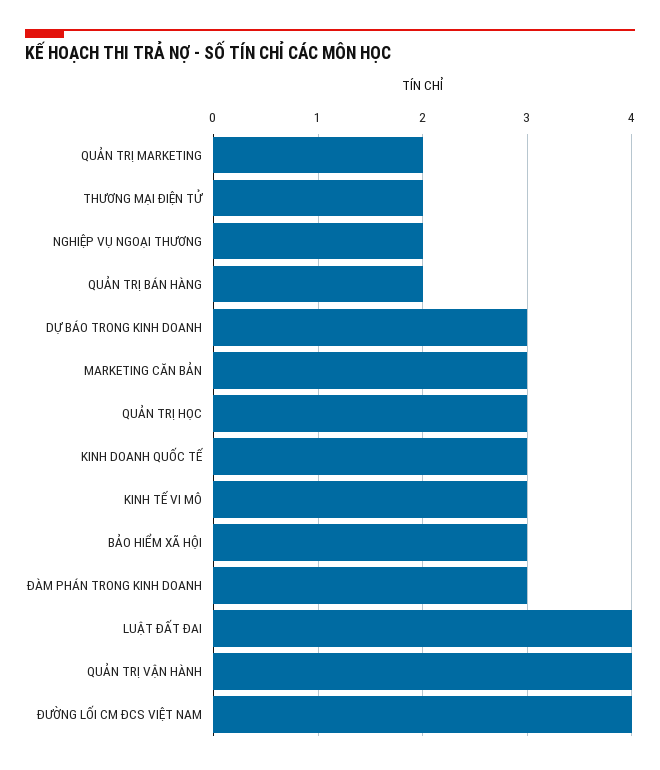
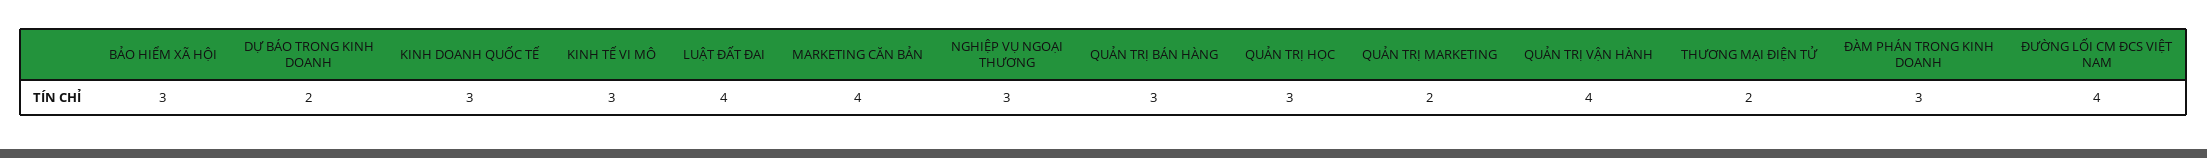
NGHIỆP VỤ NGOẠI THƯƠNG: 2 -> 3
QUẢN TRỊ BÁN HÀNG: 2 -> 3
DỰ BÁO TRONG KINH DOANH: 3 -> 2
MARKETING CĂN BẢN: 3 -> 4

